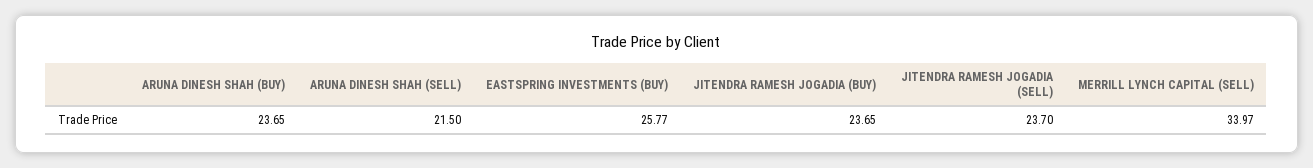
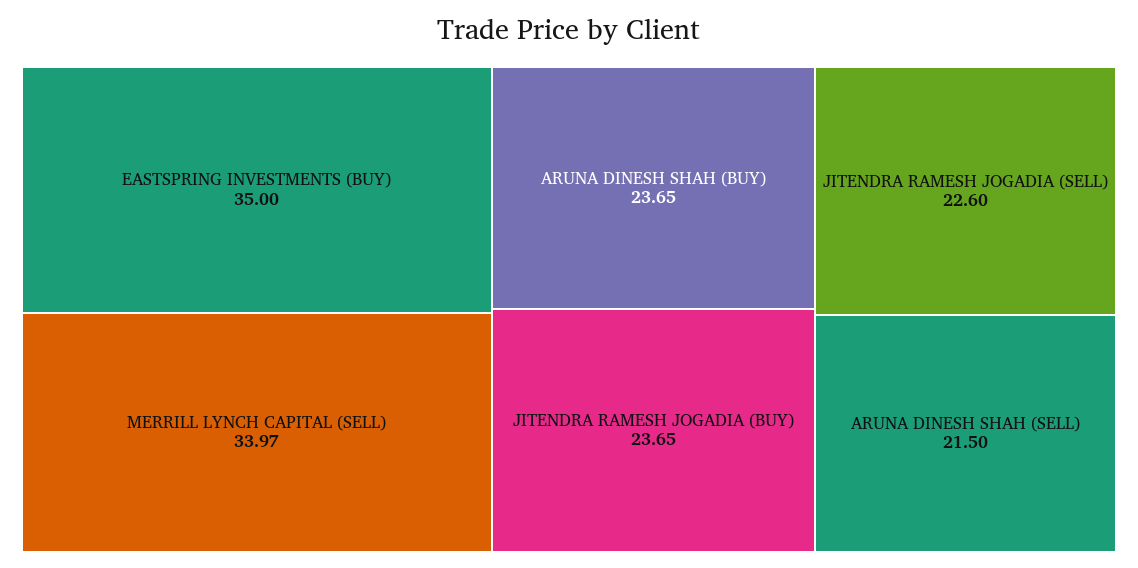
EASTSPRING INVESTMENTS (BUY): 25.77 -> 35
JITENDRA RAMESH JOGADIA (SELL): 23.7 -> 22.6

